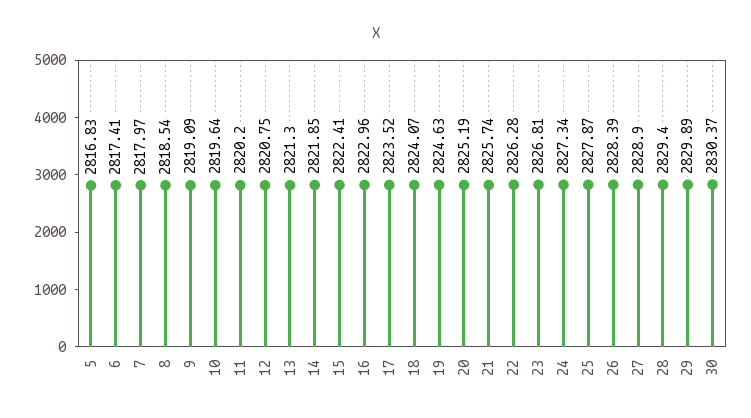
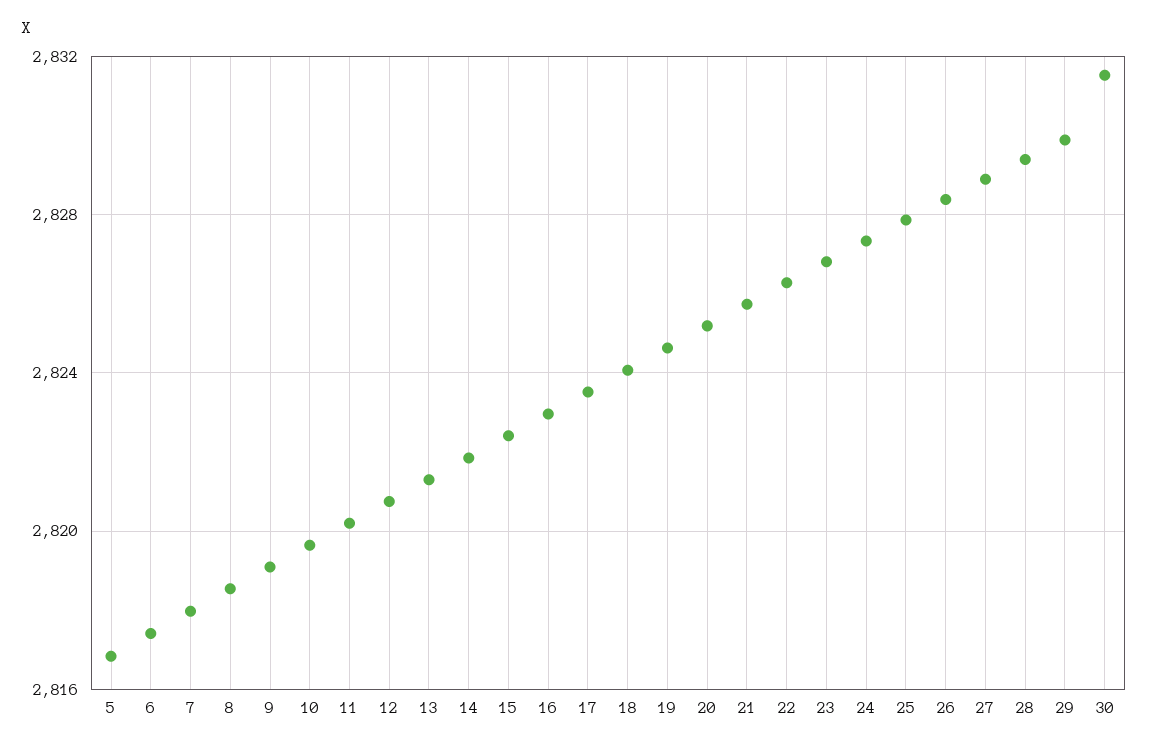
30: 2830.37 -> 2831.5

